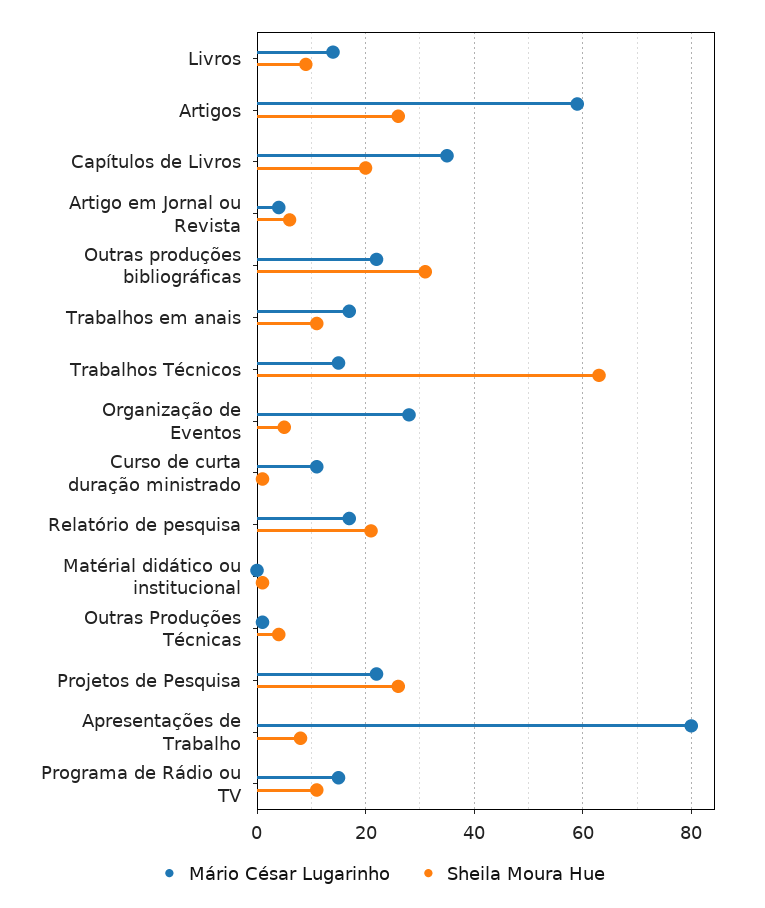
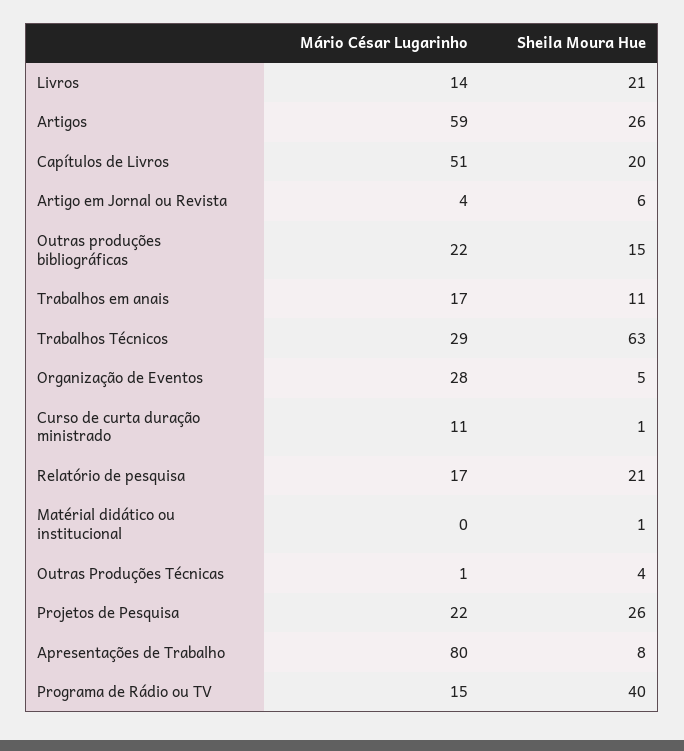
Sheila Moura Hue, Livros: 10 -> 21
Mário César Lugarinho, Capítulos de Livros: 35 -> 51
Sheila Moura Hue, Outras produções bibliográficas: 30 -> 15
Mário César Lugarinho, Trabalhos Técnicos: 15 -> 29
Sheila Moura Hue, Programa de Rádio ou TV: 10 -> 40

